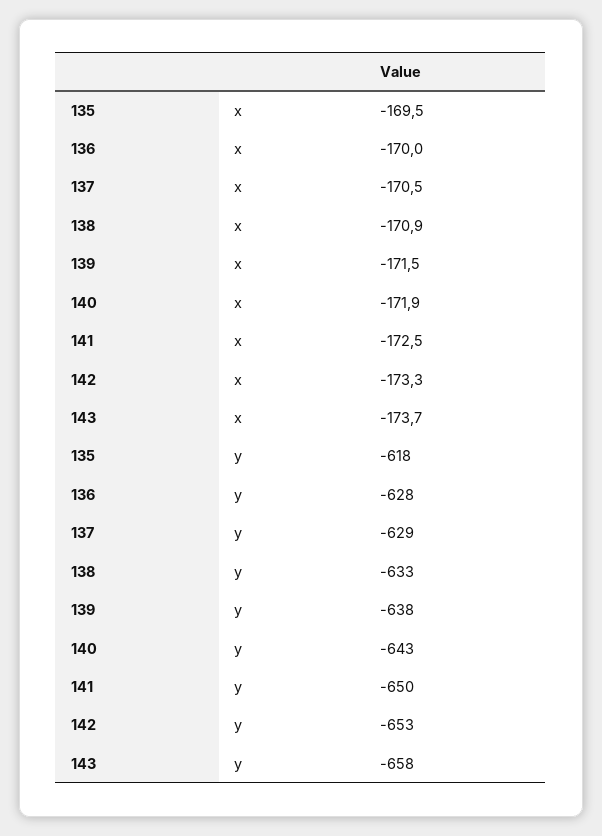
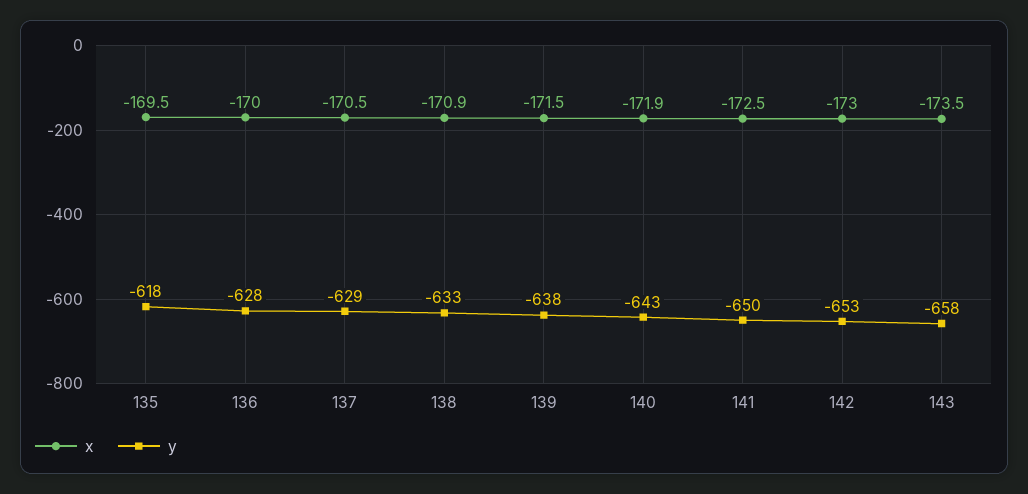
x, 142: -173.3 -> -173
x, 143: -173.7 -> -173.5

